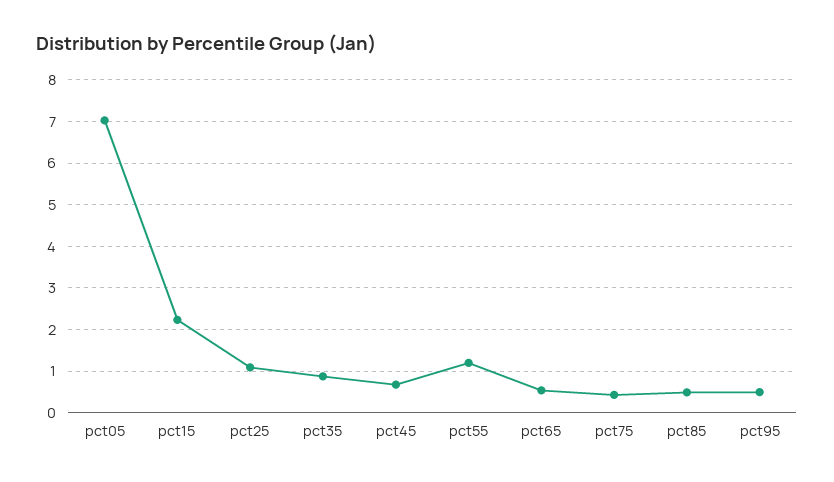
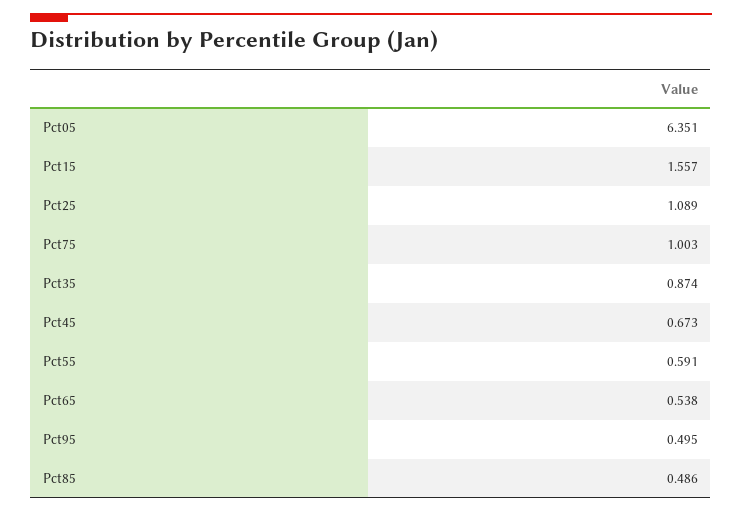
pct05: 7 -> 6.351
pct15: 2.2 -> 1.557
pct55: 1.2 -> 0.591
pct75: 0.4 -> 1.003

